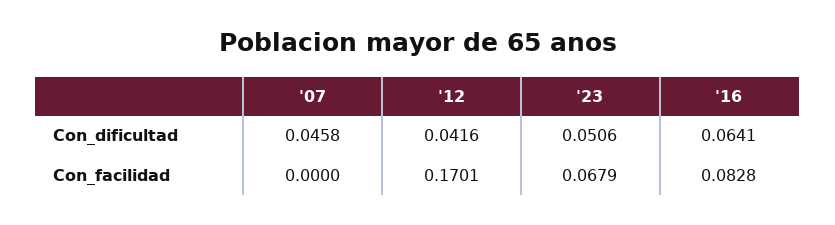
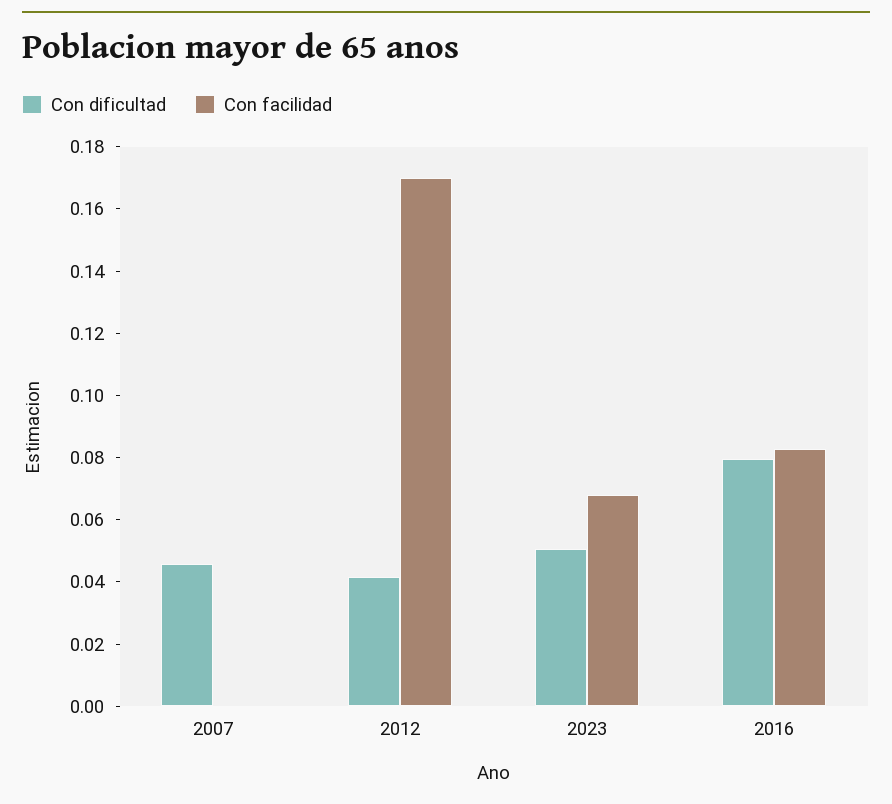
Con_dificultad, '16: 0.0641 -> 0.08

